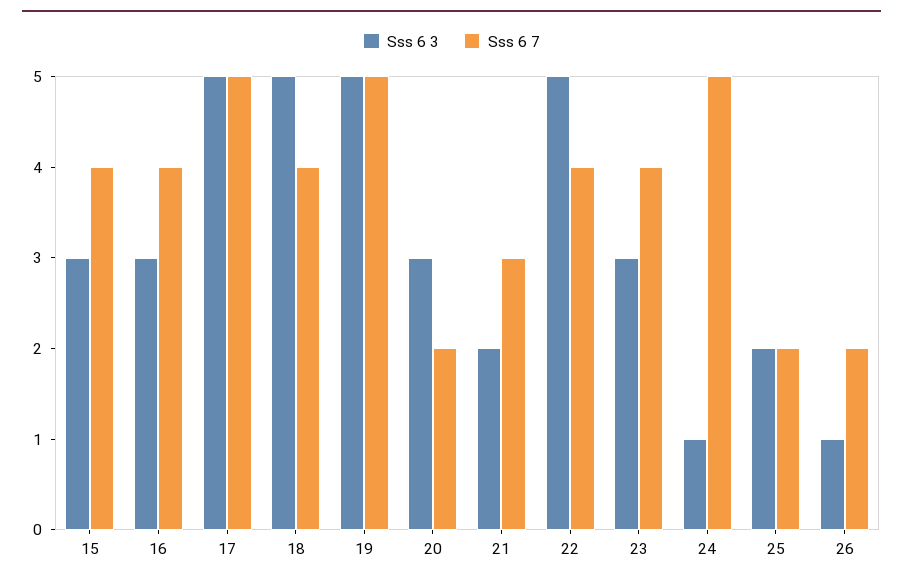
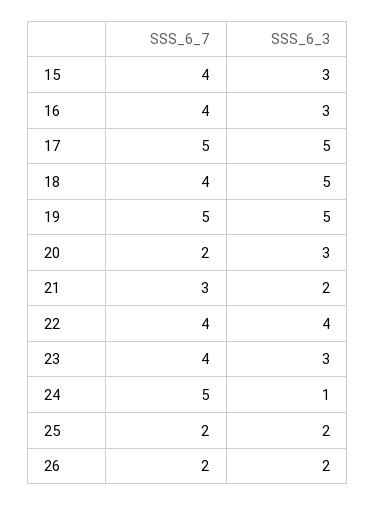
Sss 6 3, 22: 5 -> 4
Sss 6 3, 26: 1 -> 2

